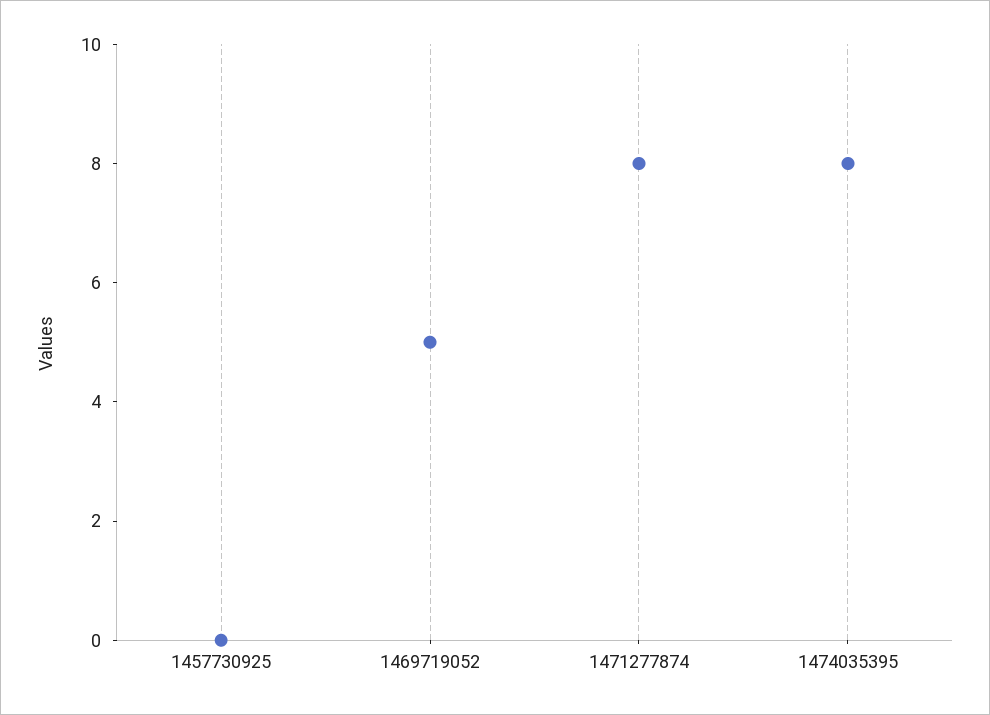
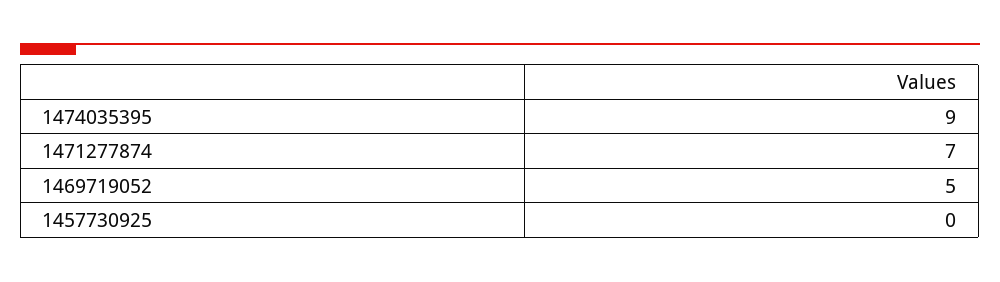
1471277874: 8 -> 7
1474035395: 8 -> 9

